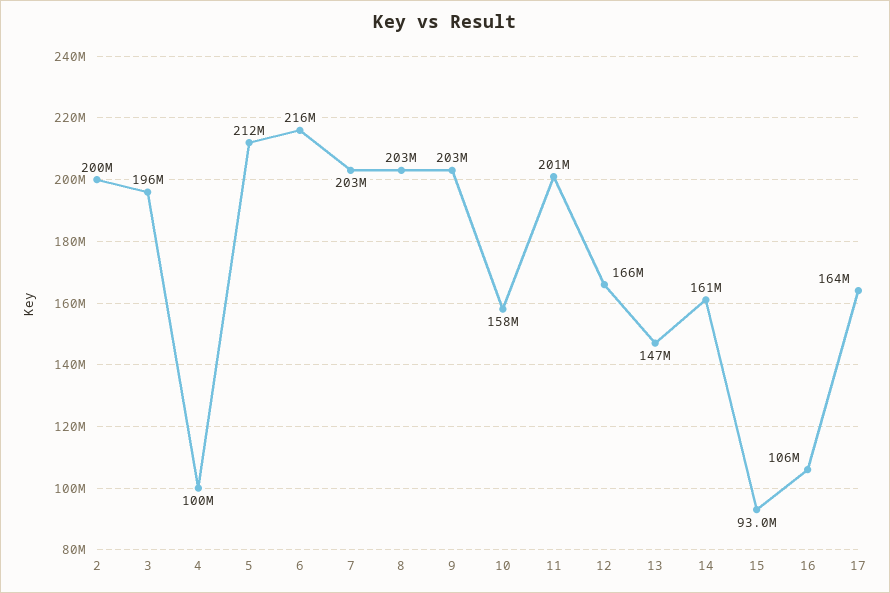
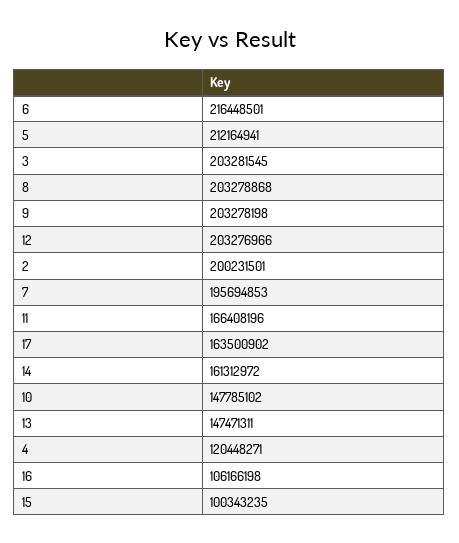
3: 196000000 -> 203281545
4: 100000000 -> 120448271
7: 203000000 -> 195694853
10: 158000000 -> 147785102
11: 201000000 -> 166408196
12: 166000000 -> 203276966
15: 93000000 -> 100343235

